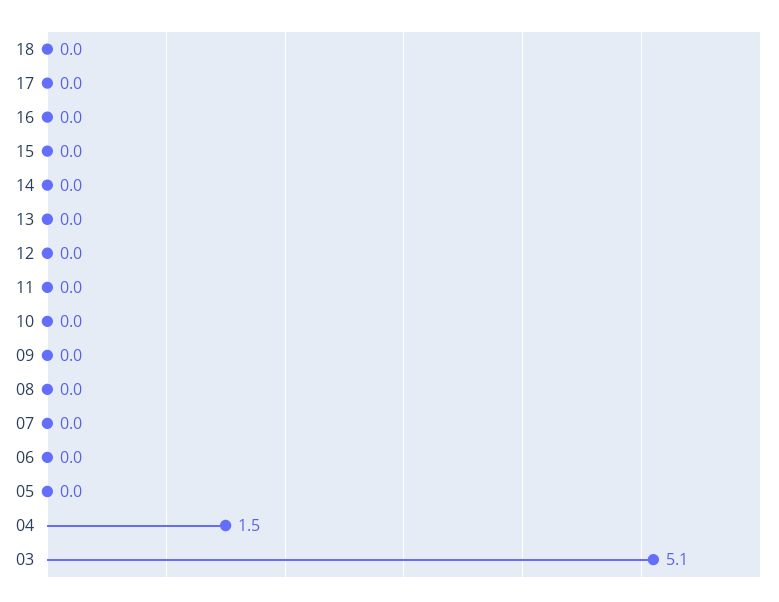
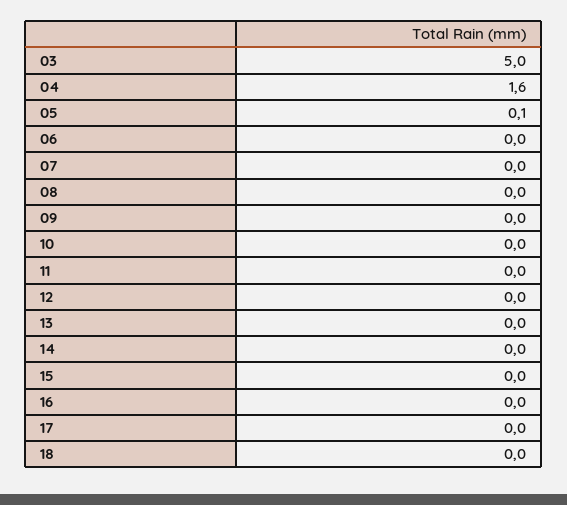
05: 0 -> 0.1
04: 1.5 -> 1.6
03: 5.1 -> 5

